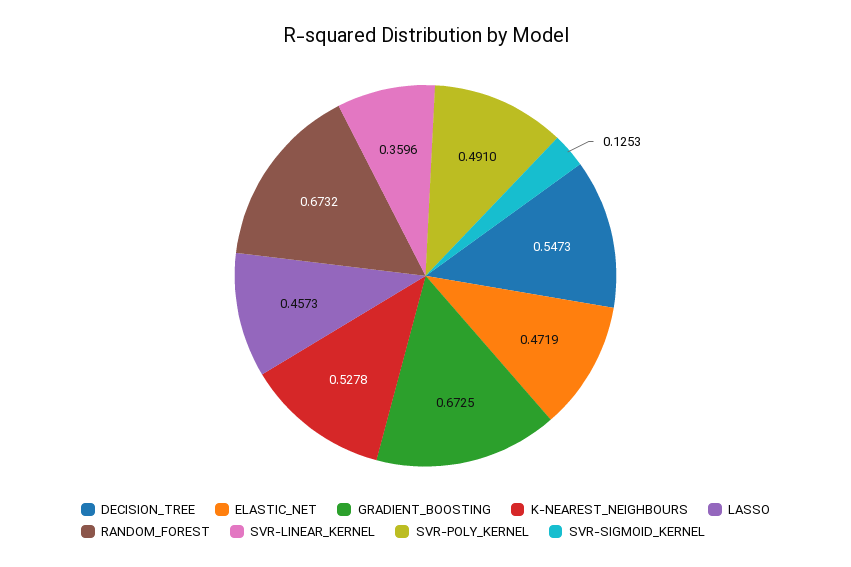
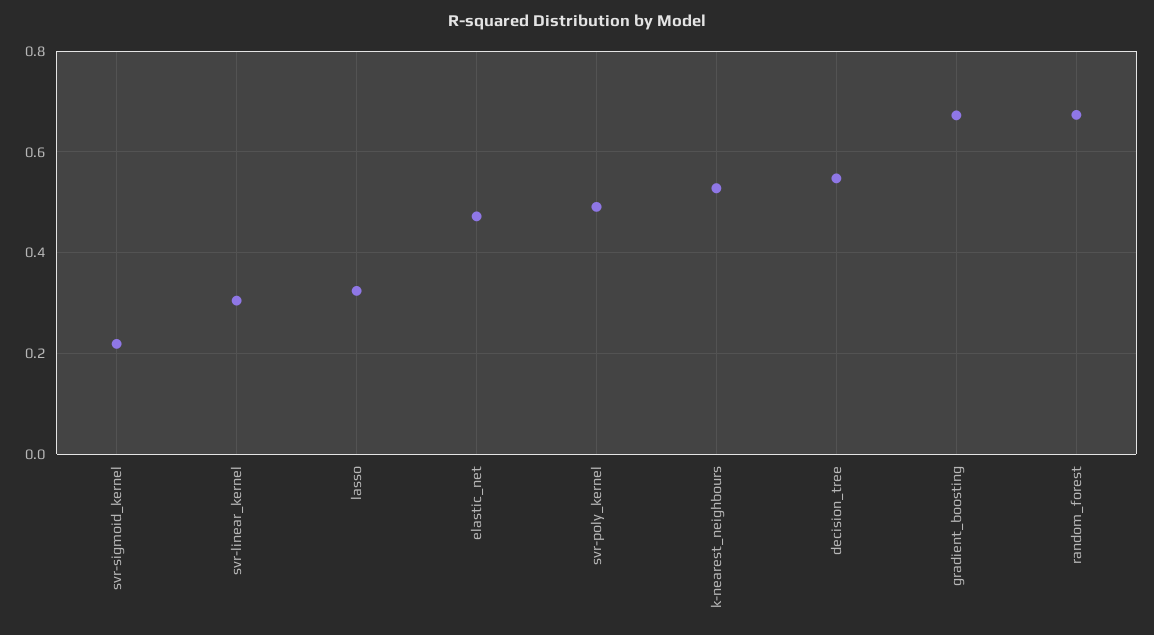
LASSO: 0.4573 -> 0.32
SVR-LINEAR_KERNEL: 0.3596 -> 0.3
SVR-SIGMOID_KERNEL: 0.1253 -> 0.22

